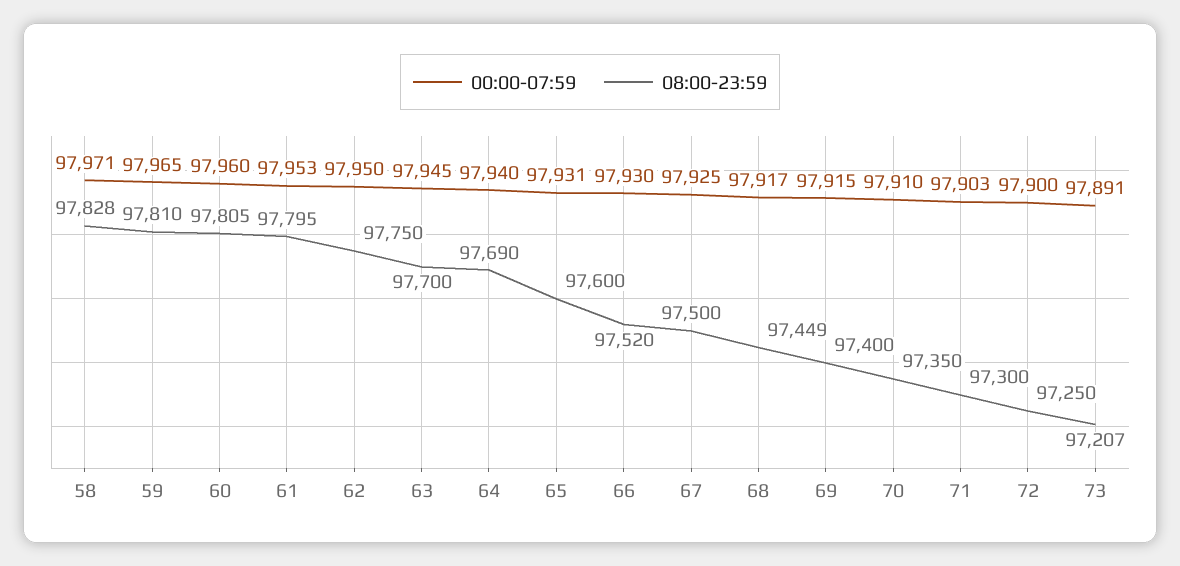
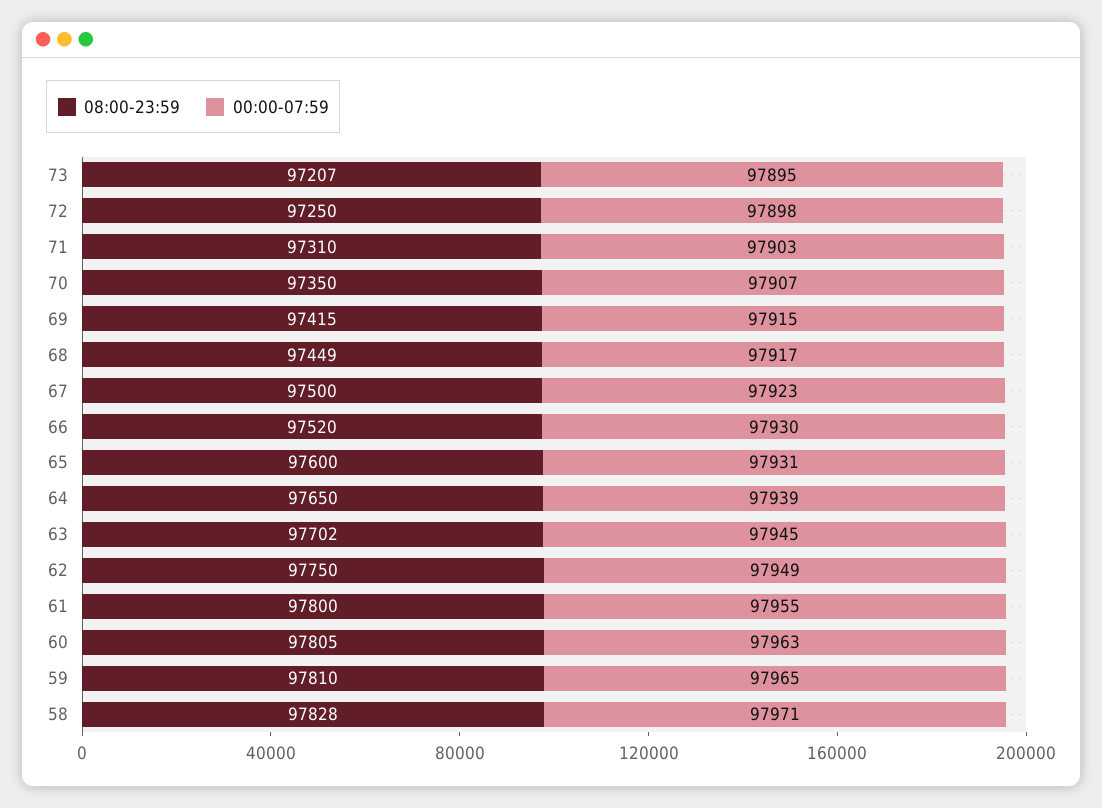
00:00-07:59, 60: 97960 -> 97963
00:00-07:59, 61: 97953 -> 97955
08:00-23:59, 61: 97795 -> 97800
00:00-07:59, 62: 97950 -> 97949
08:00-23:59, 63: 97700 -> 97702
00:00-07:59, 64: 97940 -> 97939
08:00-23:59, 64: 97690 -> 97650
00:00-07:59, 67: 97925 -> 97923
08:00-23:59, 69: 97400 -> 97415
00:00-07:59, 70: 97910 -> 97907
08:00-23:59, 71: 97300 -> 97310
00:00-07:59, 72: 97900 -> 97898
00:00-07:59, 73: 97891 -> 97895

